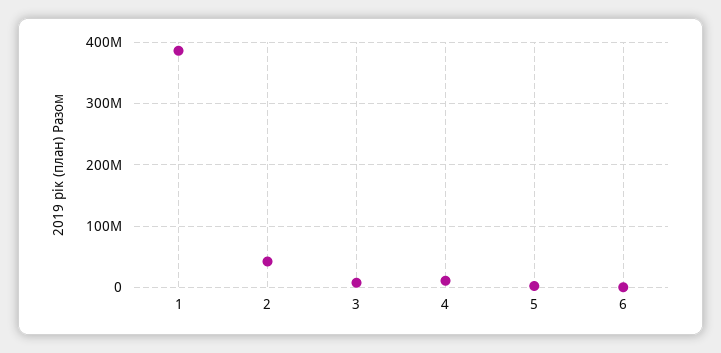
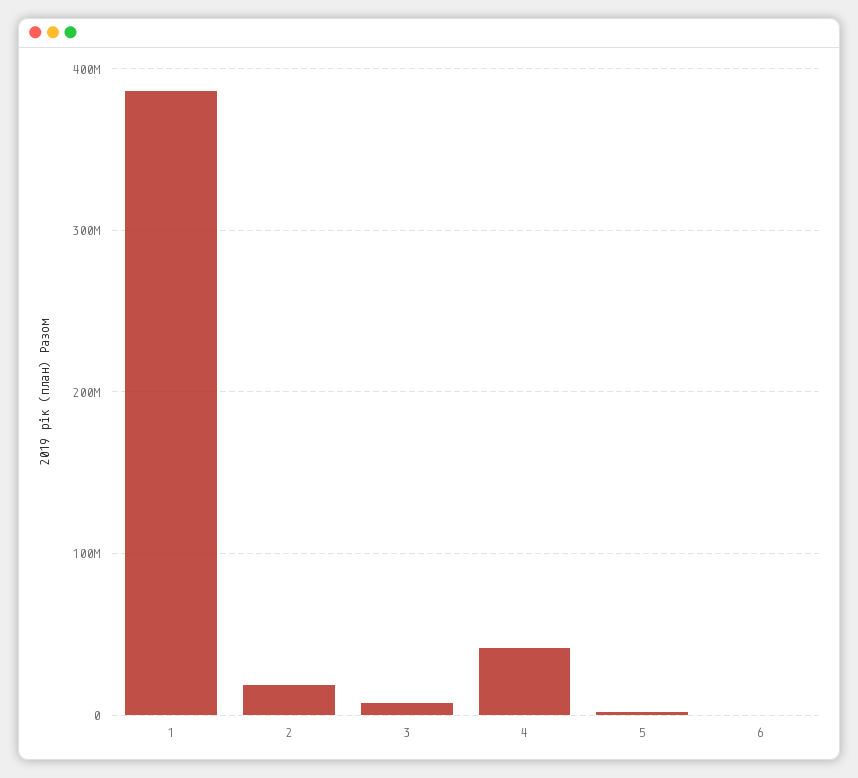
2: 40000000 -> 20000000
4: 10000000 -> 40000000

